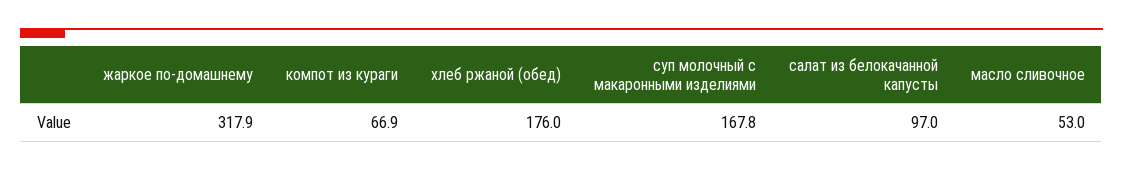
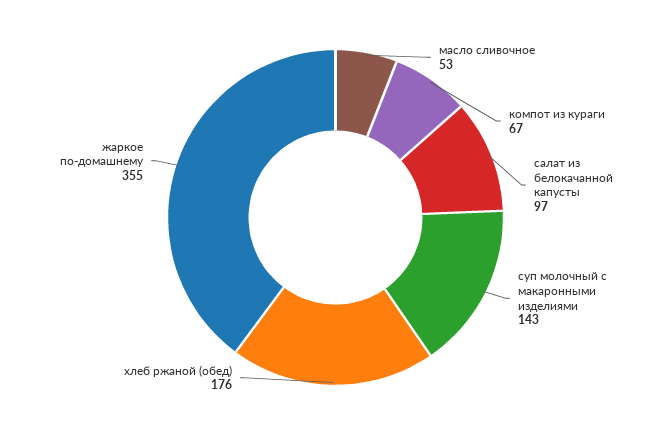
жаркое по-домашнему: 317.9 -> 355
суп молочный с макаронными изделиями: 167.8 -> 143

